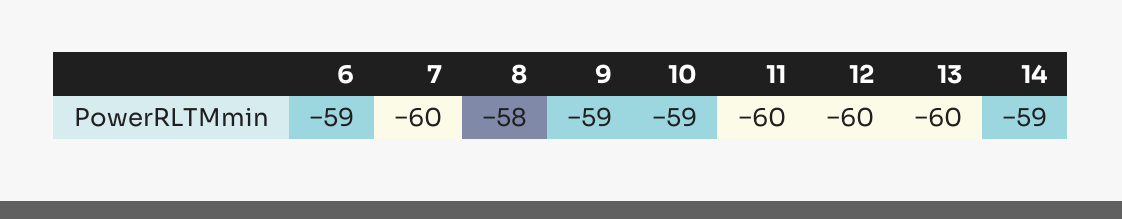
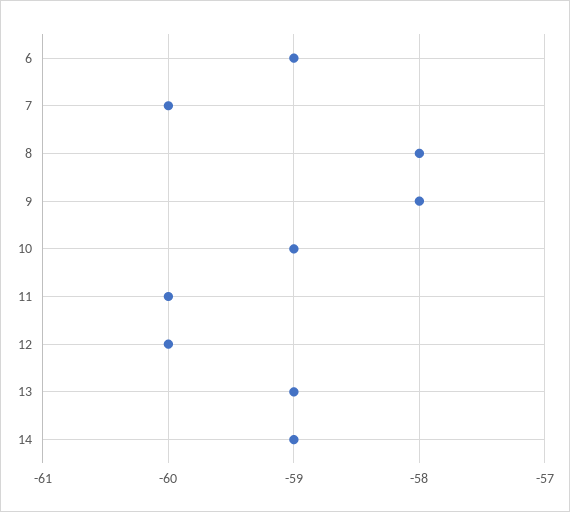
9: -59 -> -58
13: -60 -> -59

